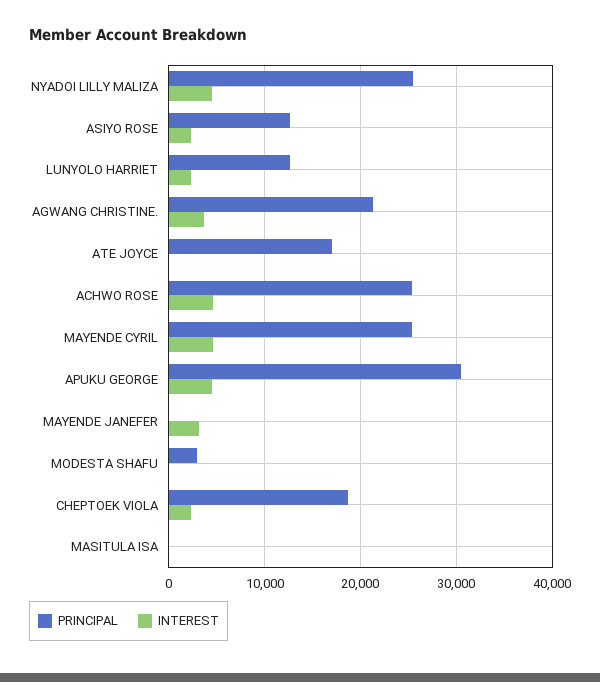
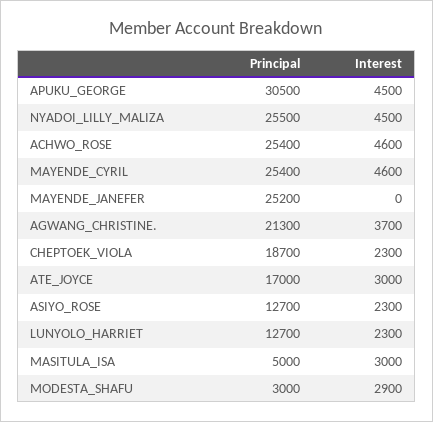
INTEREST, ATE JOYCE: 0 -> 3000
PRINCIPAL, MAYENDE JANEFER: 0 -> 25200
INTEREST, MAYENDE JANEFER: 3000 -> 0
INTEREST, MODESTA SHAFU: 0 -> 2900
PRINCIPAL, MASITULA ISA: 0 -> 5000
INTEREST, MASITULA ISA: 0 -> 3000

